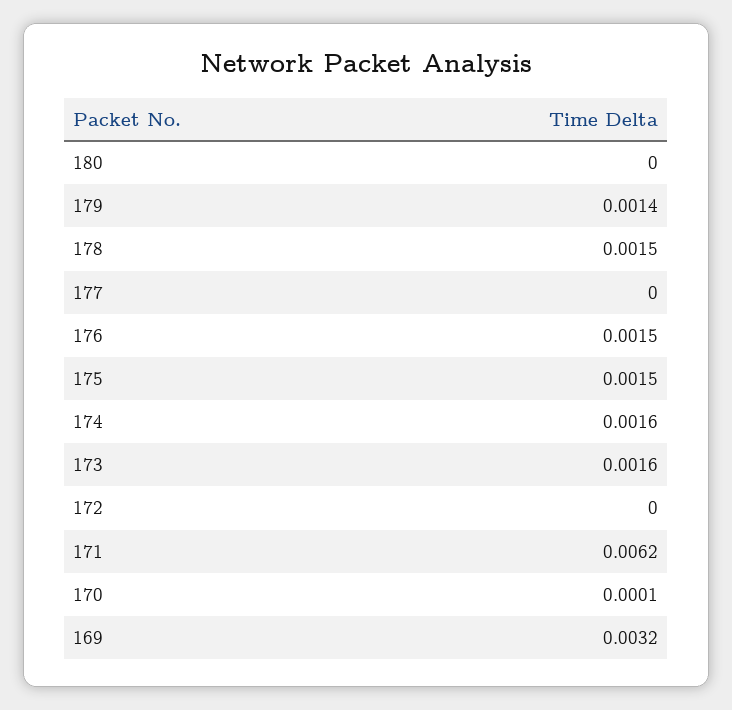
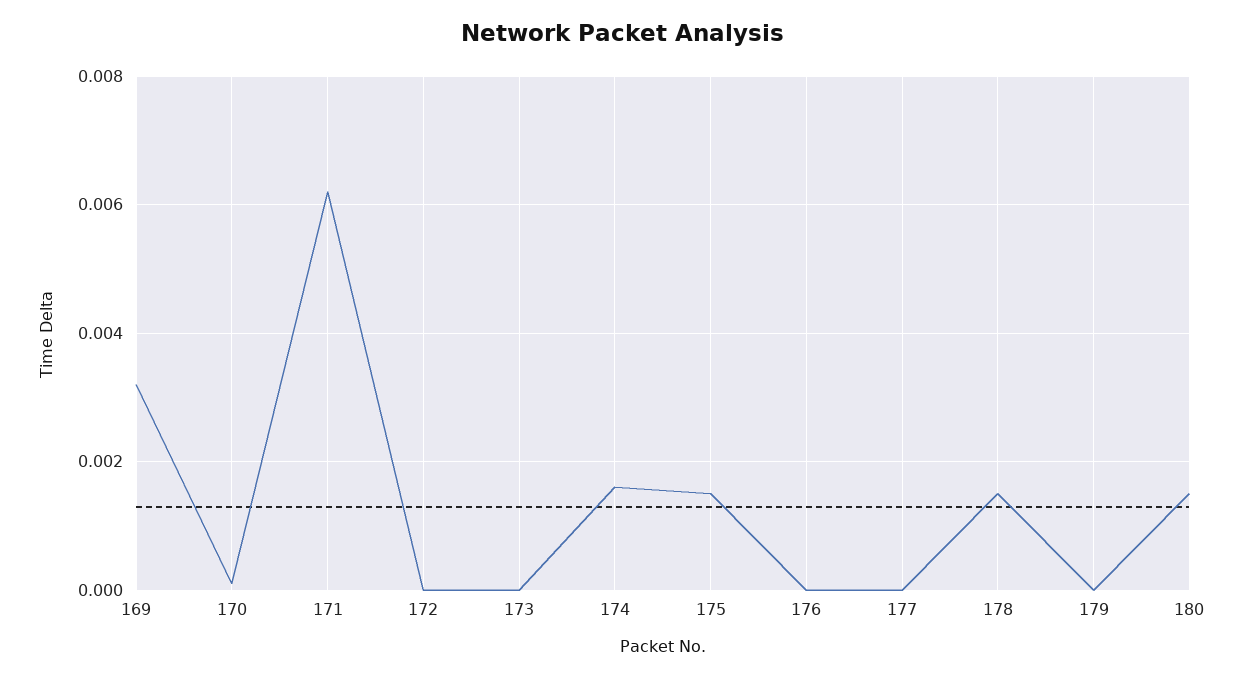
180: 0 -> 0.0015
179: 0.0014 -> 0
176: 0.0015 -> 0
173: 0.0016 -> 0

